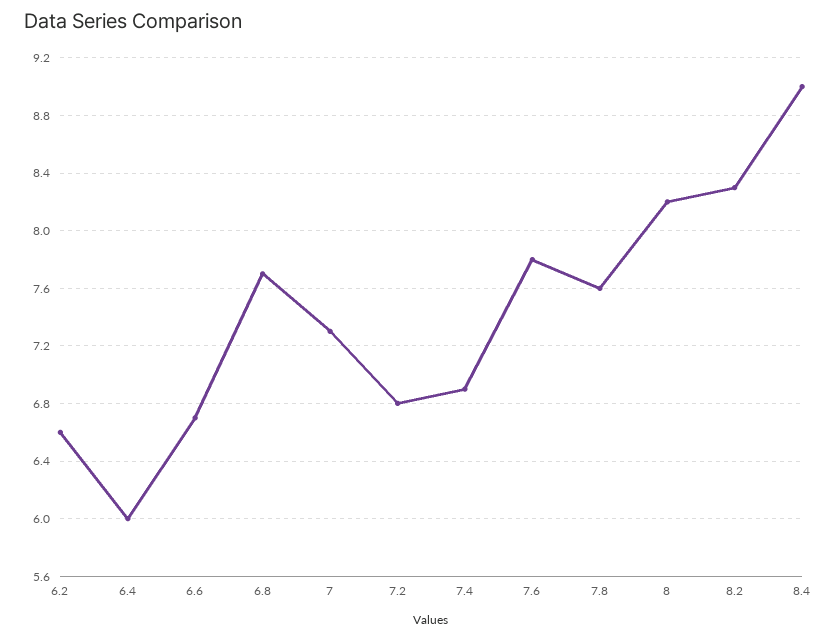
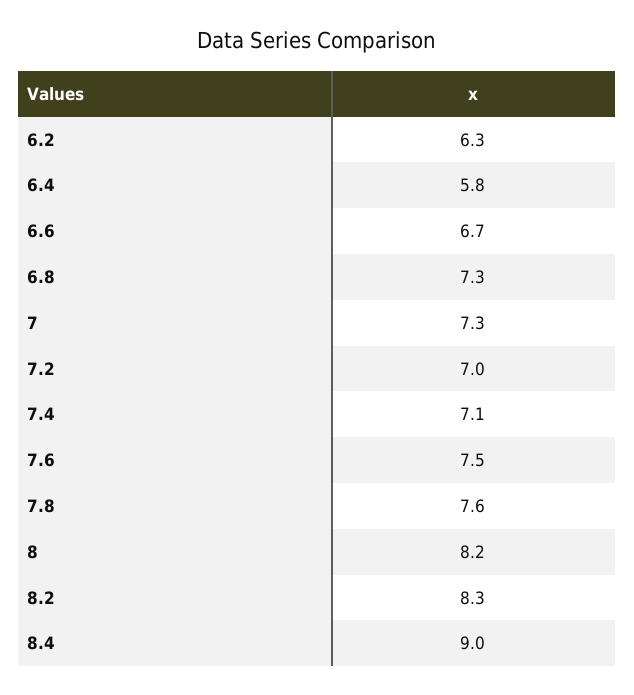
6.2: 6.6 -> 6.3
6.4: 6 -> 5.8
6.8: 7.7 -> 7.3
7.2: 6.8 -> 7
7.4: 6.9 -> 7.1
7.6: 7.8 -> 7.5

